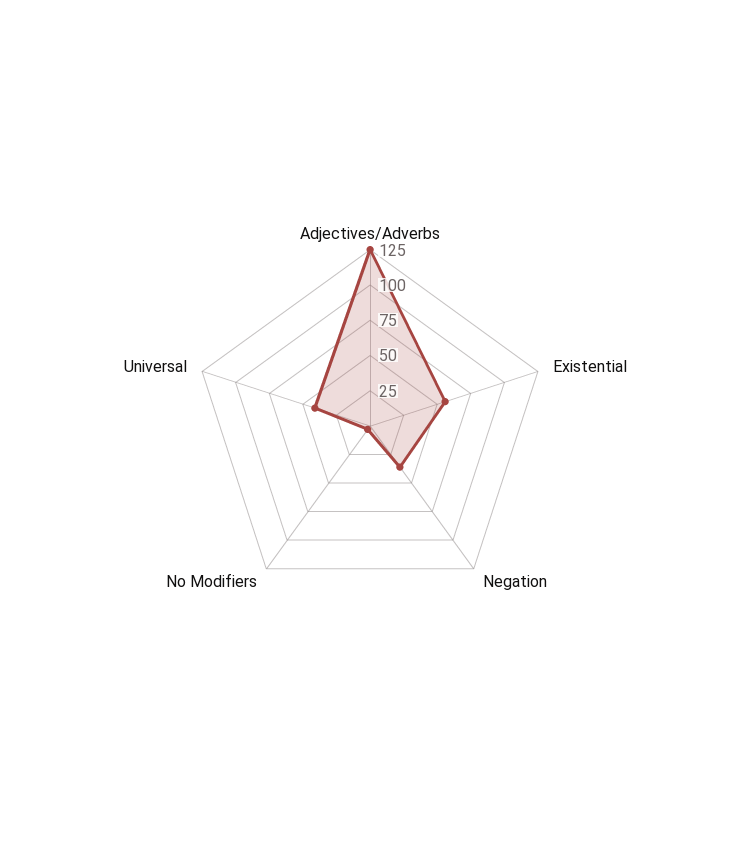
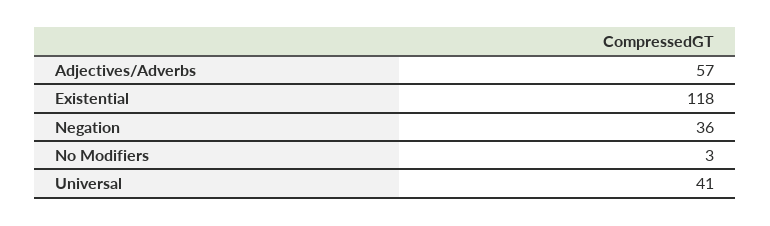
Adjectives/Adverbs: 125 -> 57
Existential: 50 -> 118

